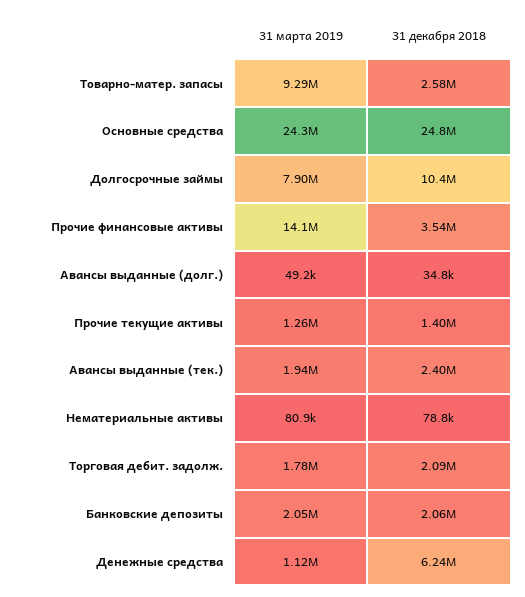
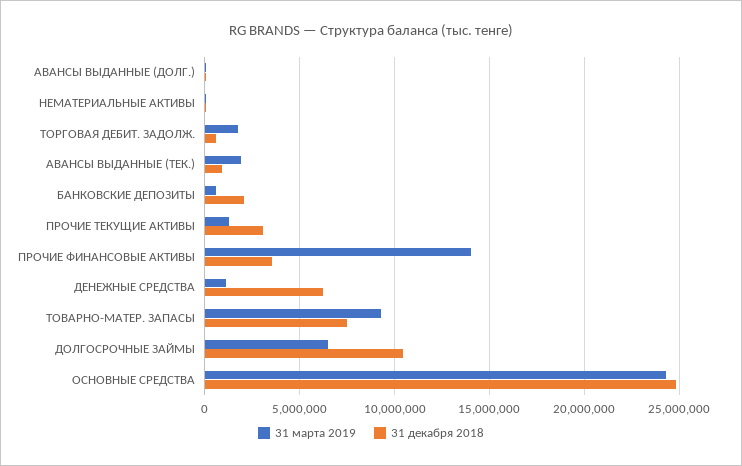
31 декабря 2018, Товарно-матер. запасы: 2580000 -> 7500000
31 марта 2019, Долгосрочные займы: 7900000 -> 6500000
31 декабря 2018, Прочие текущие активы: 1400000 -> 3000000
31 декабря 2018, Авансы выданные (тек.): 2400000 -> 1000000
31 декабря 2018, Торговая дебит. задолж.: 2090000 -> 500000
31 марта 2019, Банковские депозиты: 2050000 -> 500000

